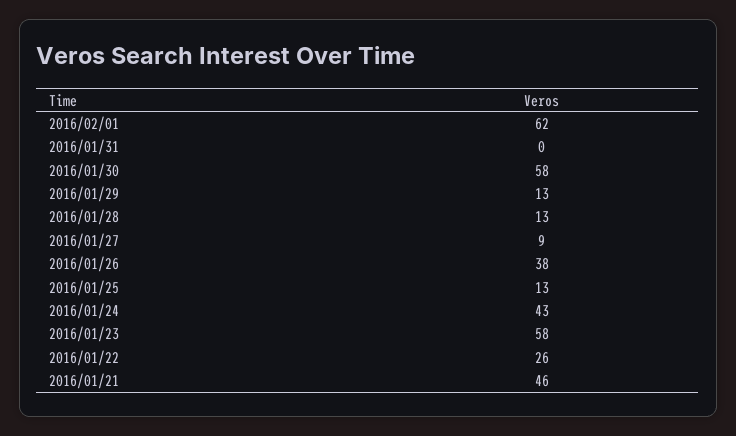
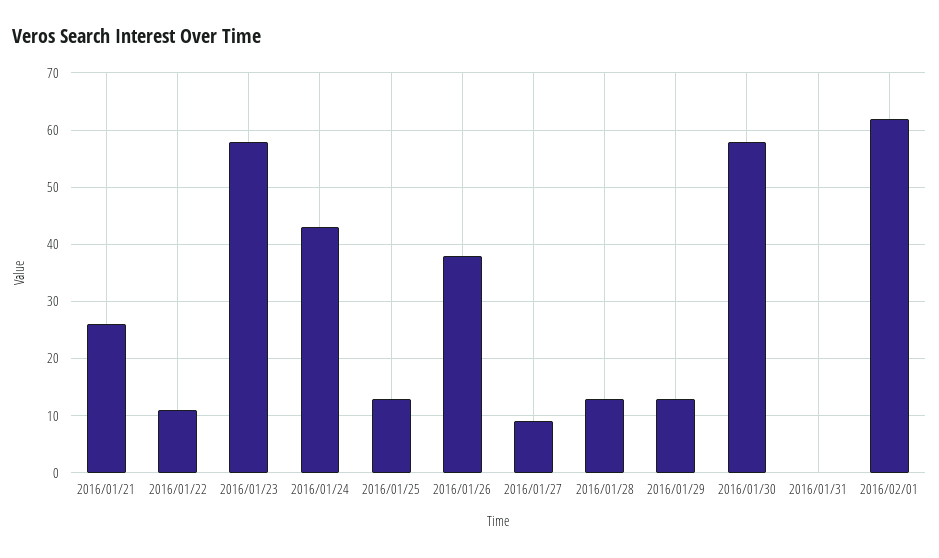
2016/01/22: 26 -> 10
2016/01/21: 46 -> 25

